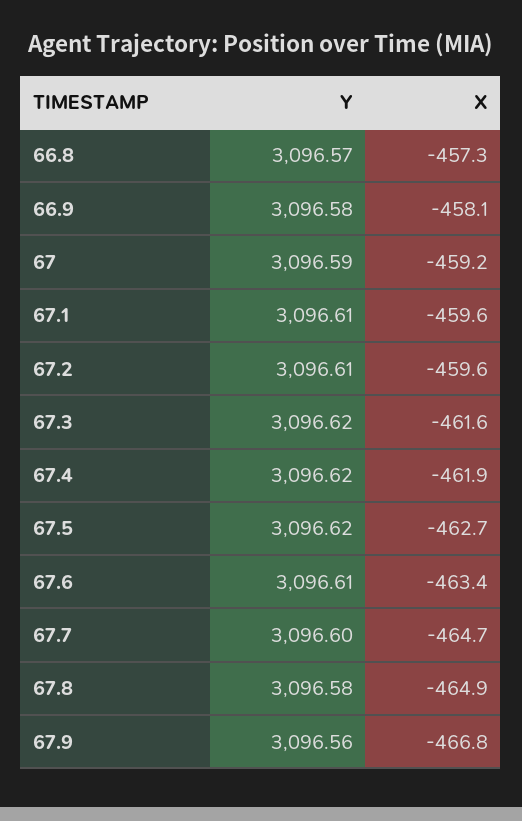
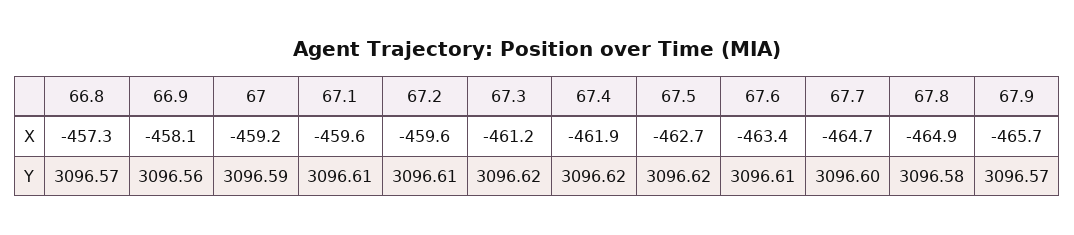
Y, 66.9: 3096.58 -> 3096.56
X, 67.3: -461.6 -> -461.2
Y, 67.9: 3096.56 -> 3096.57
X, 67.9: -466.8 -> -465.7

